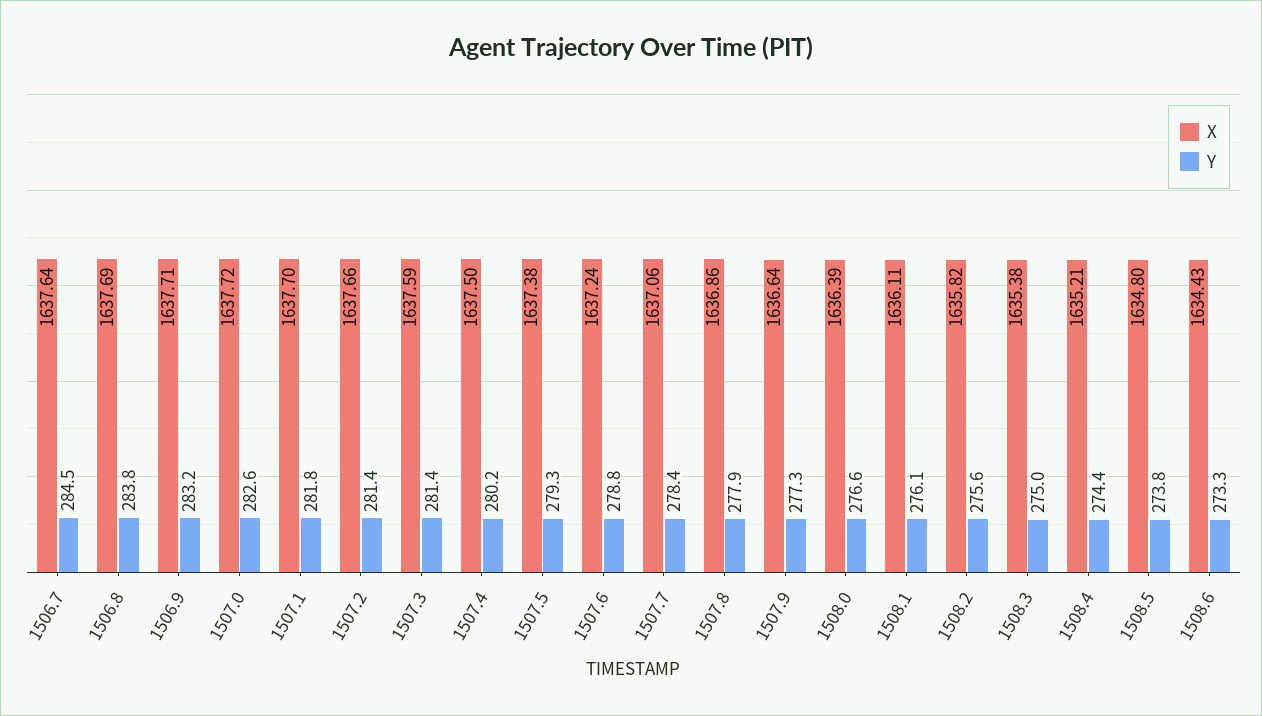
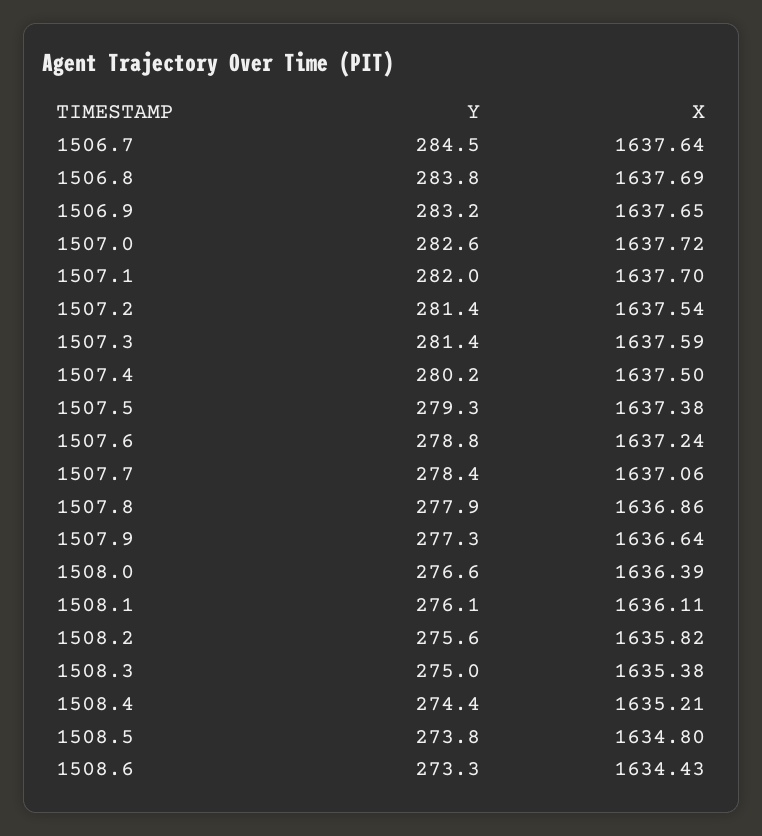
X, 1506.9: 1637.71 -> 1637.65
Y, 1507.1: 281.8 -> 282
X, 1507.2: 1637.66 -> 1637.54

